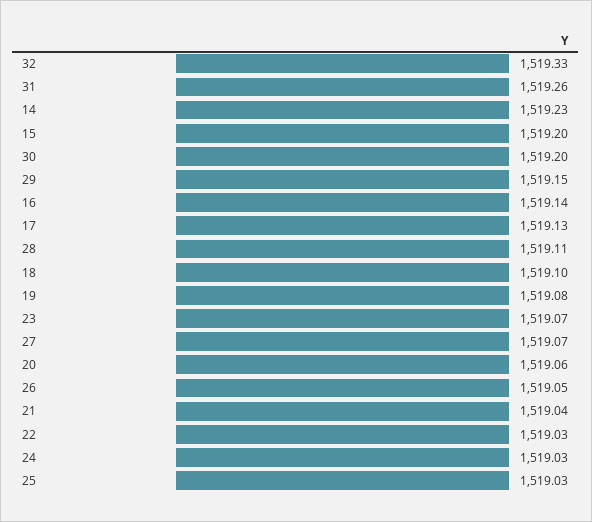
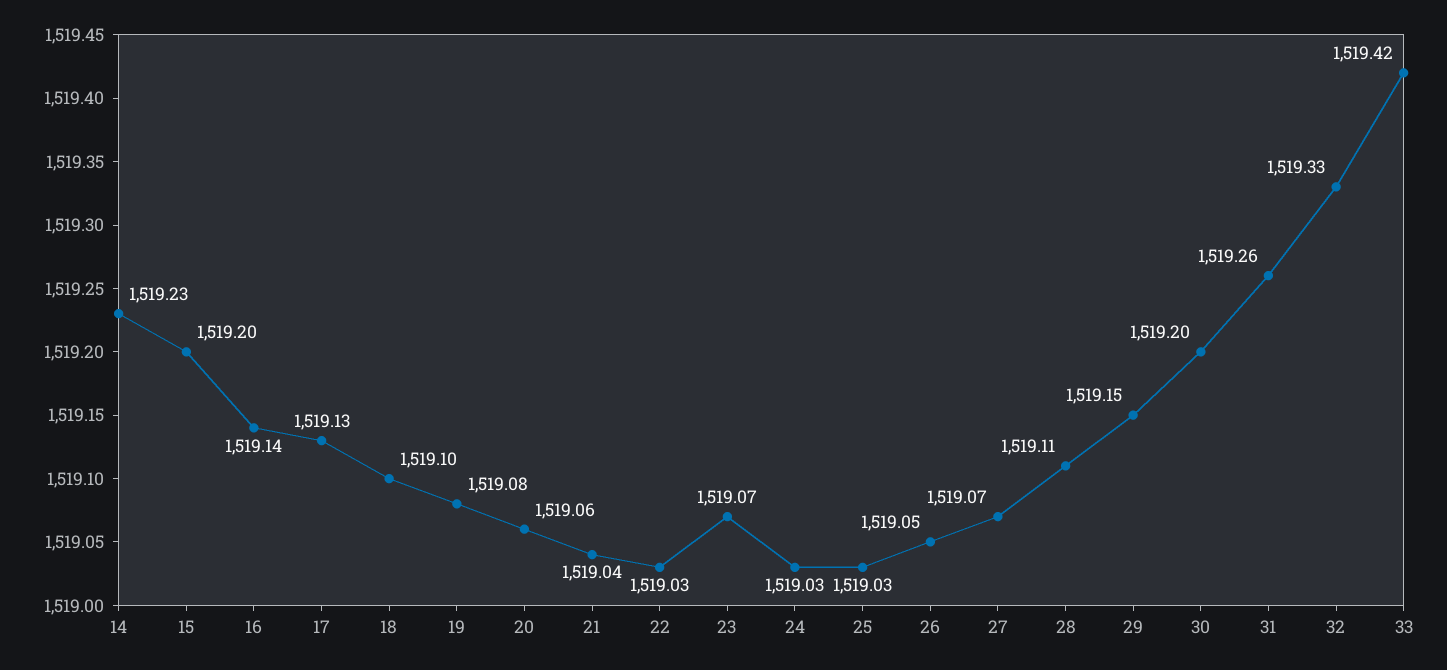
33: none -> 1519.42

